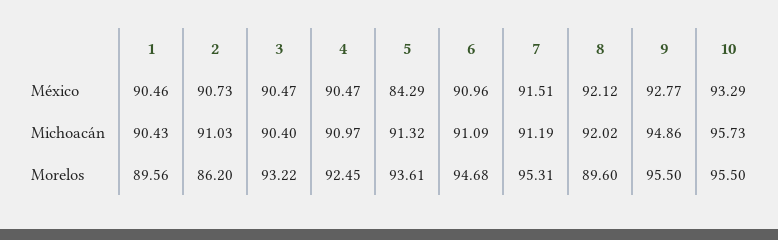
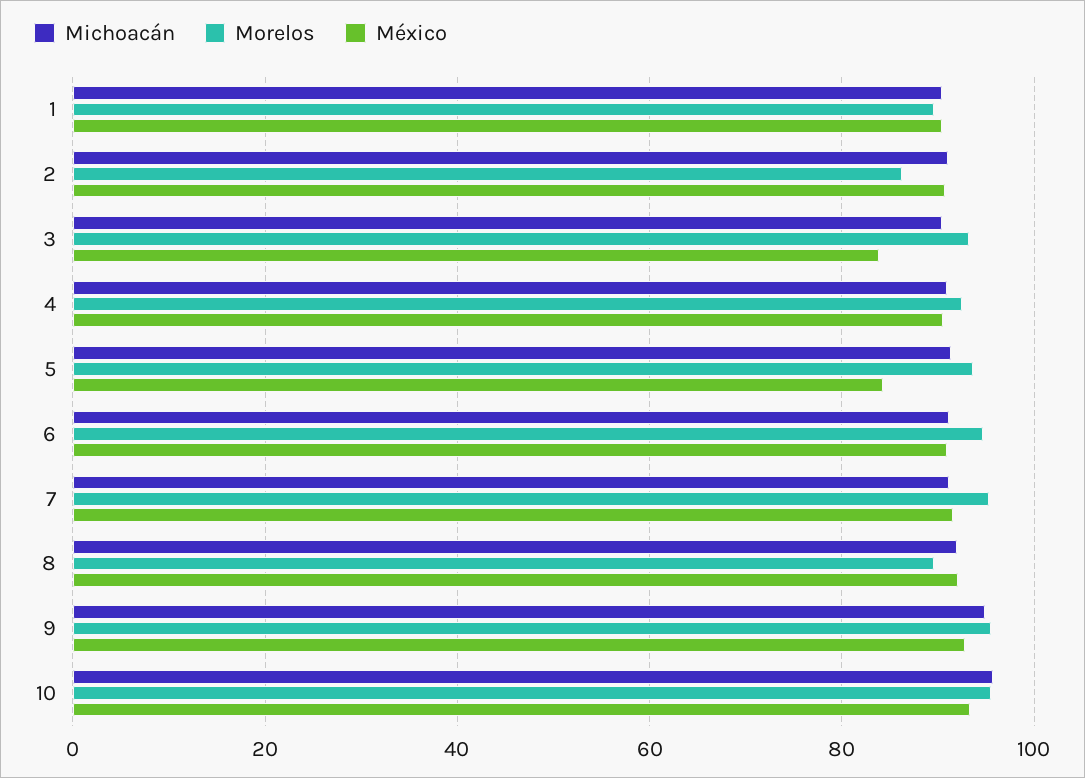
México, 3: 90.47 -> 84

